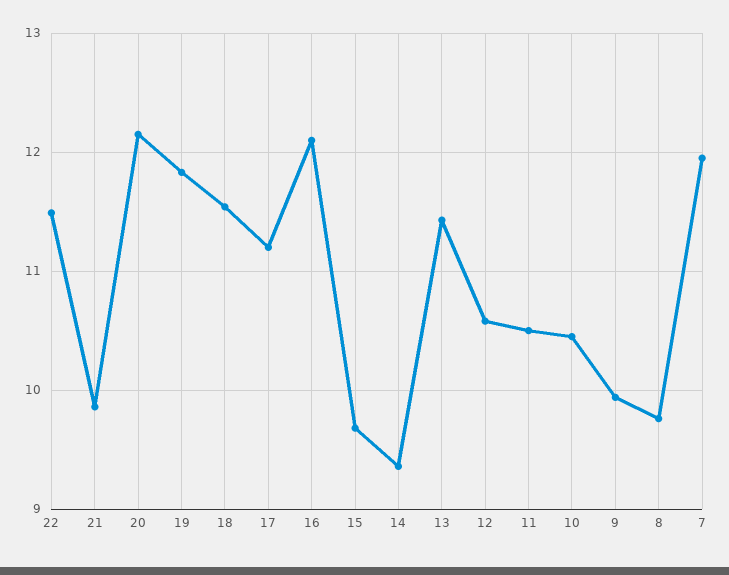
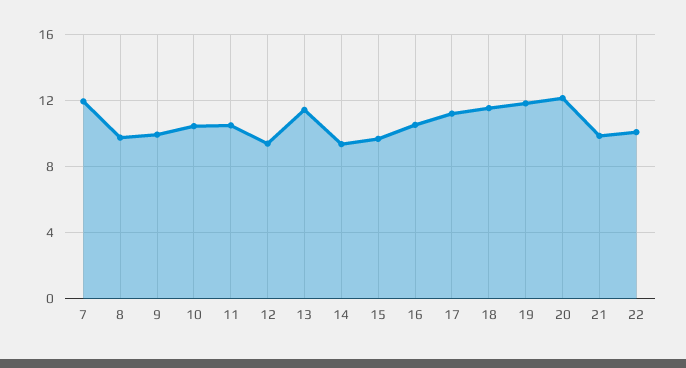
22: 11.5 -> 10
16: 12.1 -> 10.5
12: 10.6 -> 9.5

